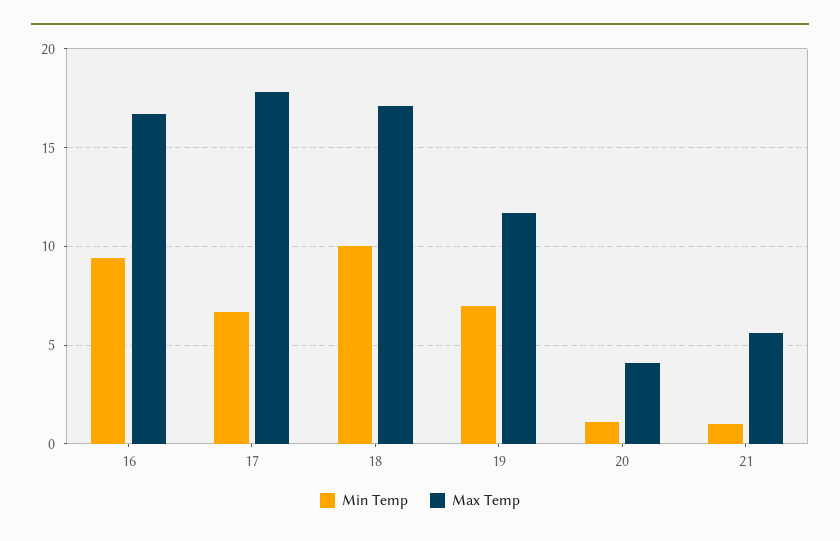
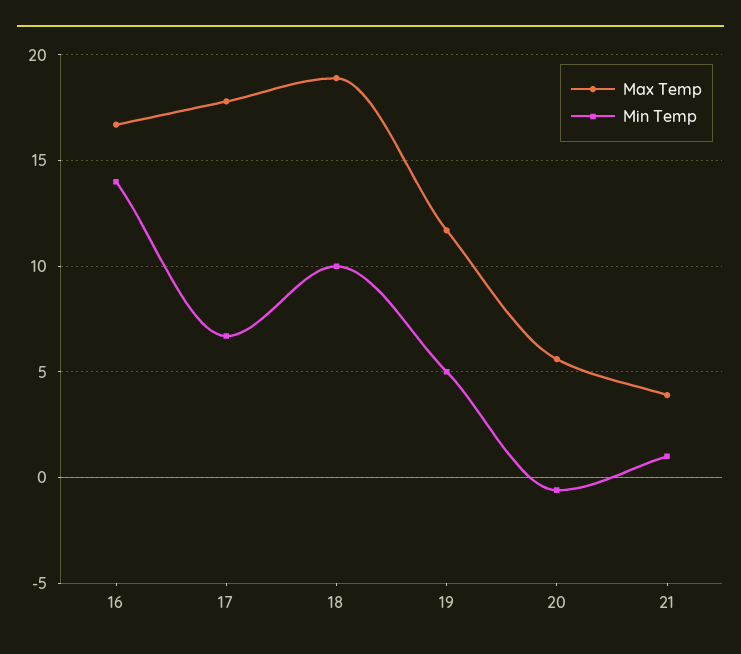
Min Temp, 16: 9.5 -> 14
Max Temp, 18: 17 -> 19
Min Temp, 19: 7 -> 5
Min Temp, 20: 1 -> -0.5
Max Temp, 20: 4 -> 5.5
Max Temp, 21: 5.5 -> 4

